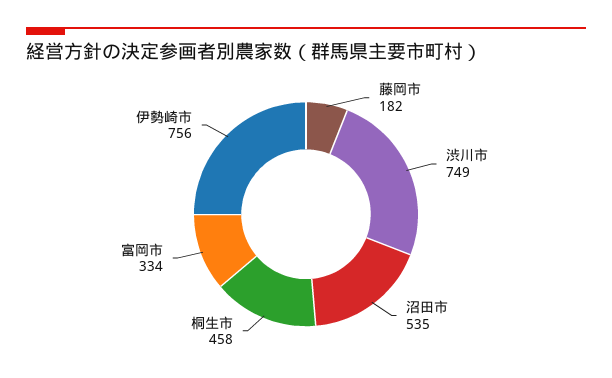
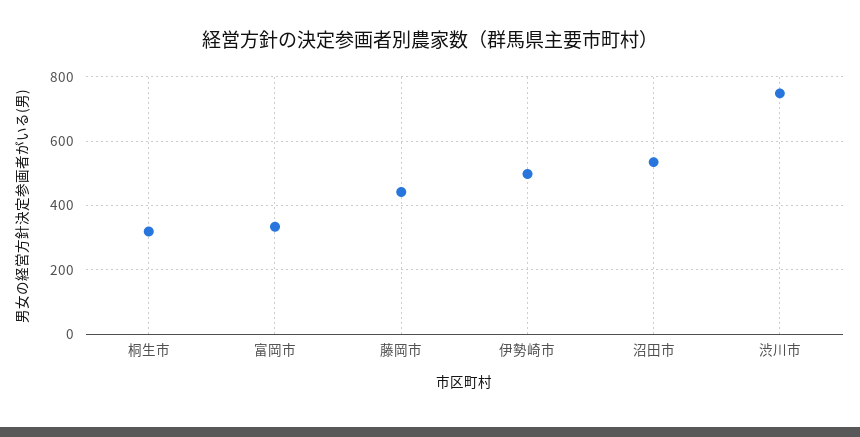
藤岡市: 182 -> 440
桐生市: 458 -> 320
伊勢崎市: 756 -> 500

